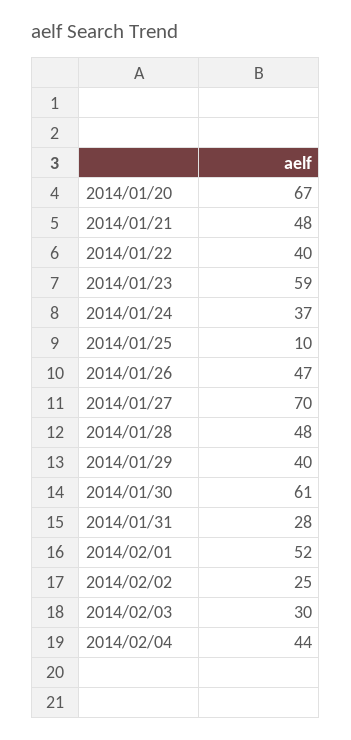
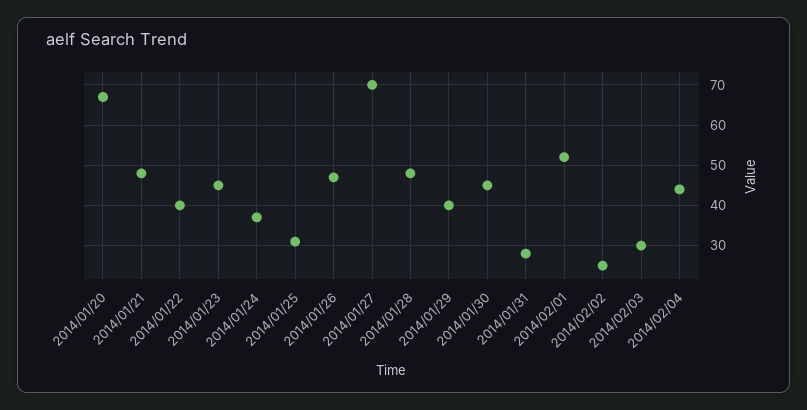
2014/01/23: 59 -> 45
2014/01/25: 10 -> 30
2014/01/30: 61 -> 45

